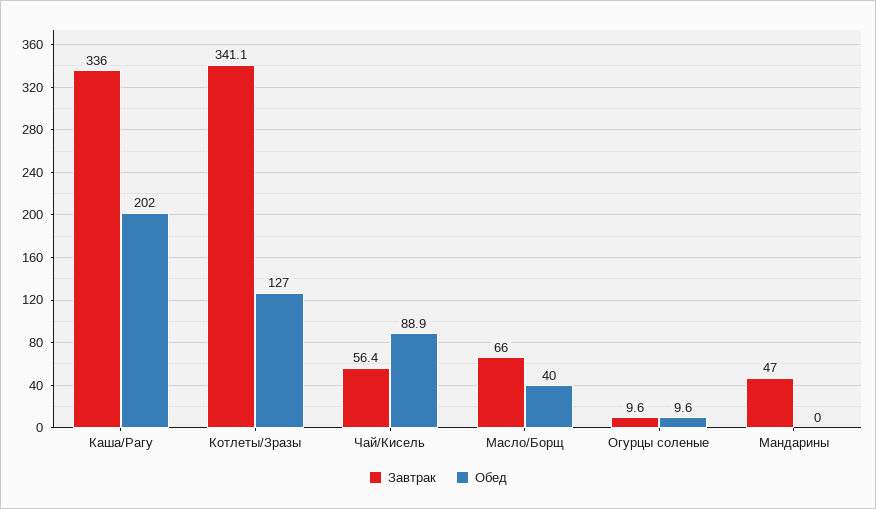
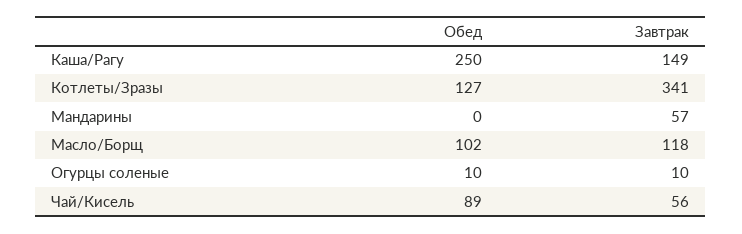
Завтрак, Каша/Рагу: 336 -> 149
Обед, Каша/Рагу: 202 -> 250
Завтрак, Масло/Борщ: 66 -> 118
Обед, Масло/Борщ: 40 -> 102
Завтрак, Мандарины: 47 -> 57

